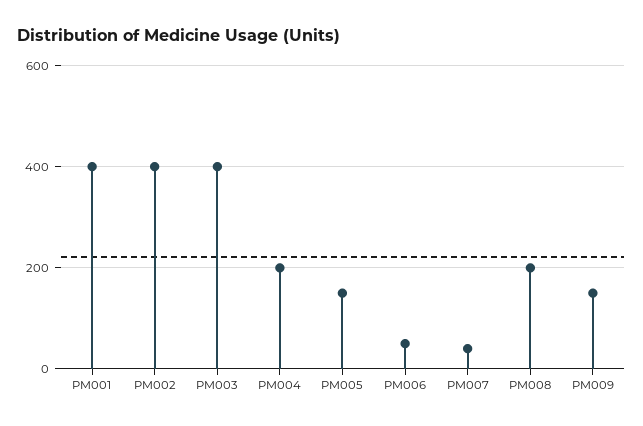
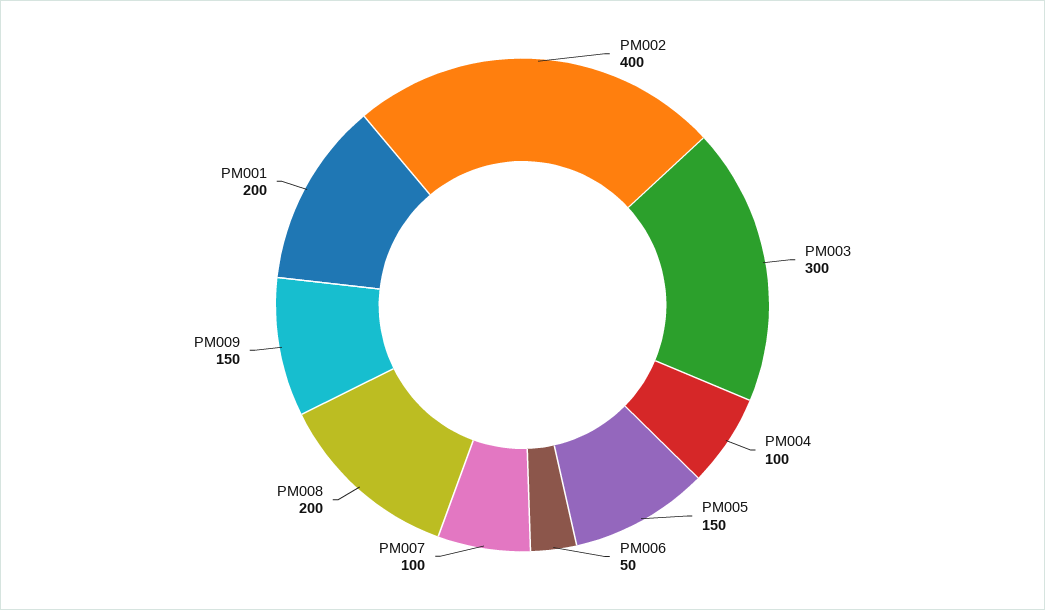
PM001: 400 -> 200
PM003: 400 -> 300
PM004: 200 -> 100
PM007: 40 -> 100

